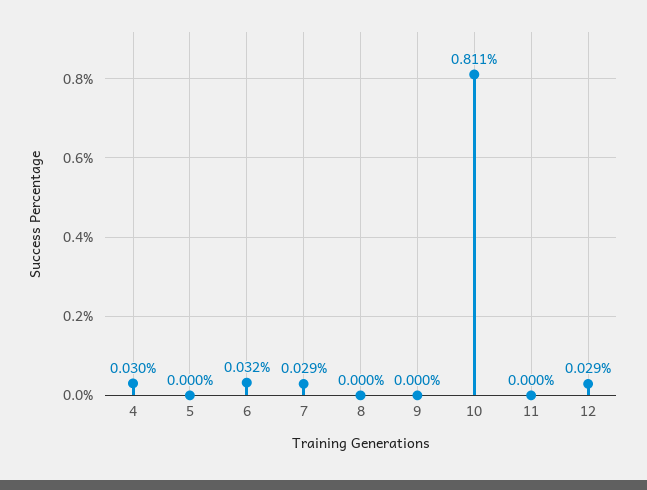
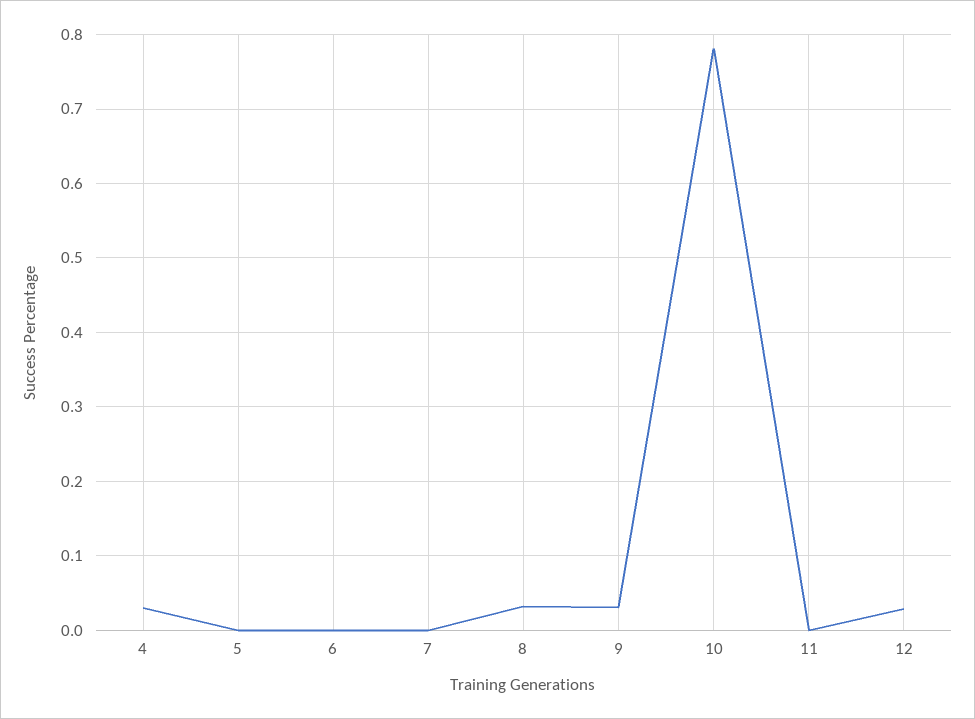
6: 0.032 -> 0
7: 0.029 -> 0
8: 0 -> 0.03
9: 0 -> 0.03
10: 0.811 -> 0.78

